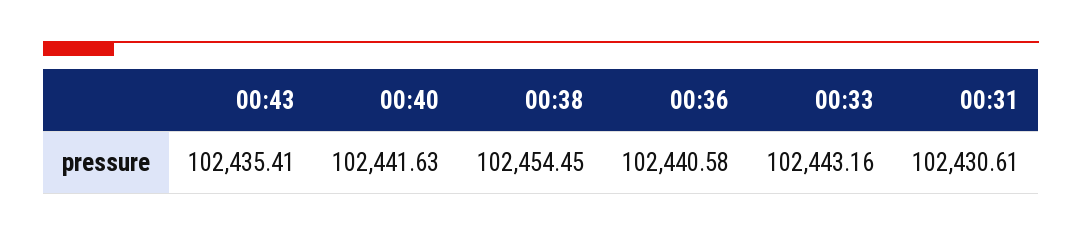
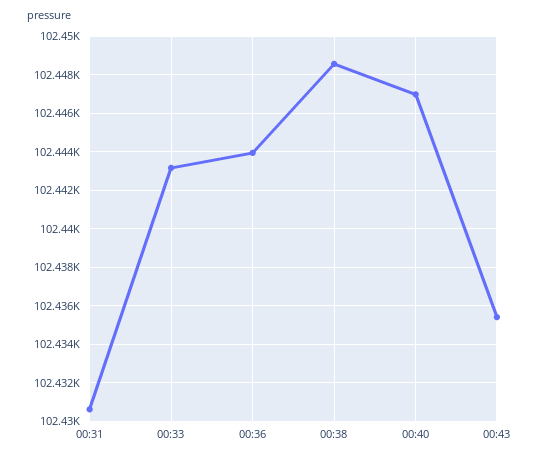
00:40: 102441.63 -> 102447
00:38: 102454.45 -> 102448.5
00:36: 102440.58 -> 102444

